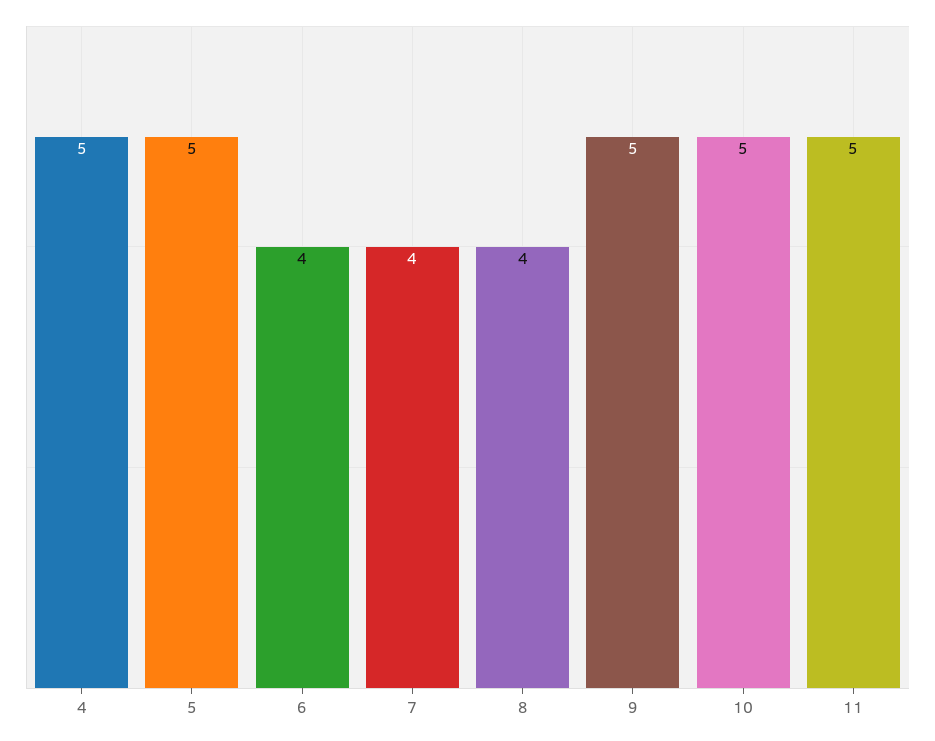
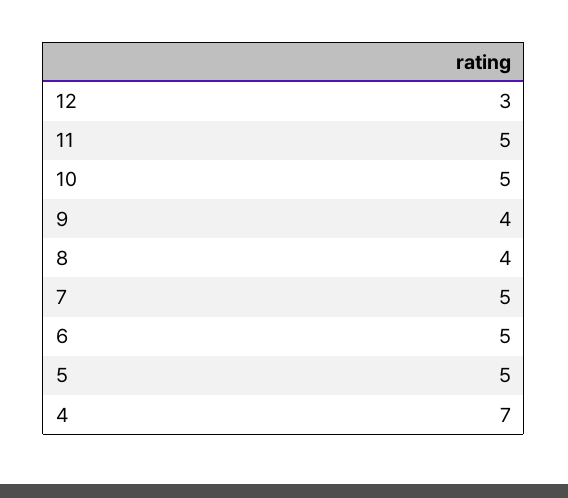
4: 5 -> 7
6: 4 -> 5
7: 4 -> 5
9: 5 -> 4
12: none -> 3

